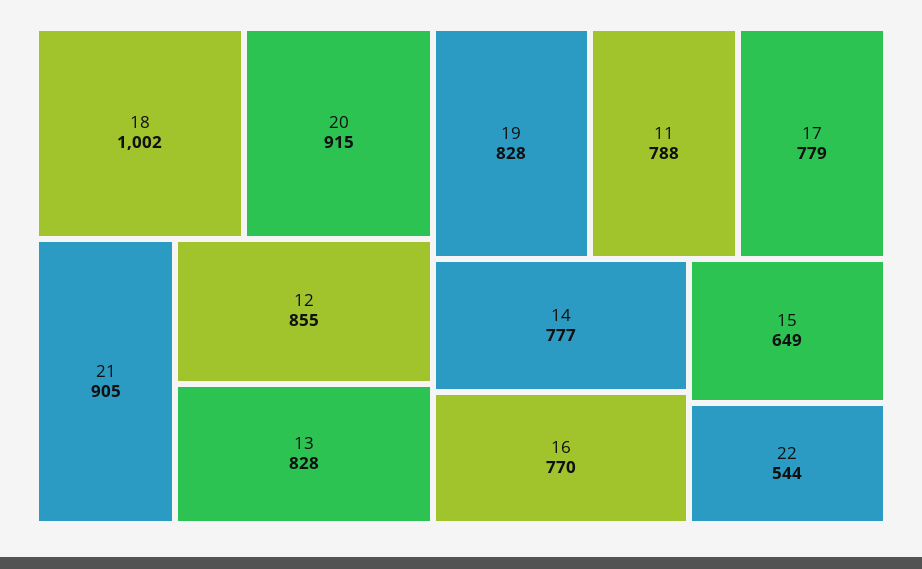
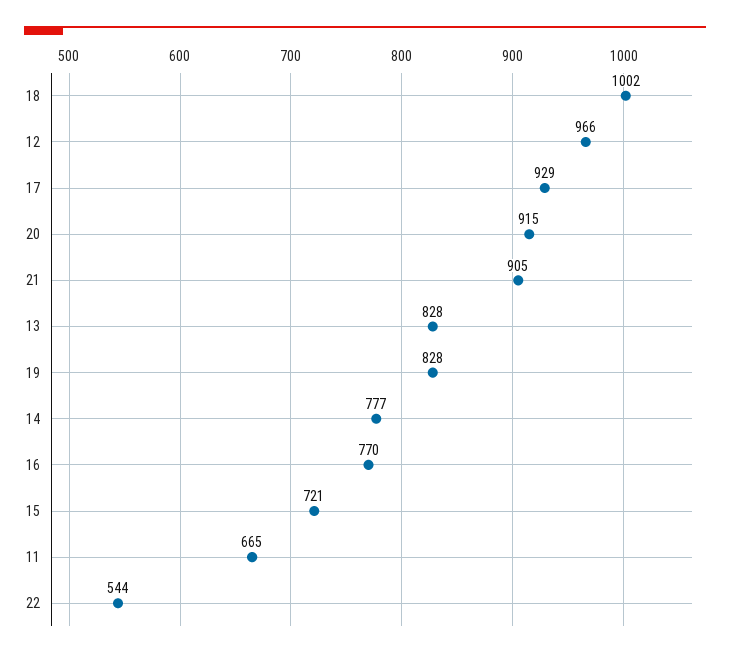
12: 855 -> 966
11: 788 -> 665
17: 779 -> 929
15: 649 -> 721

